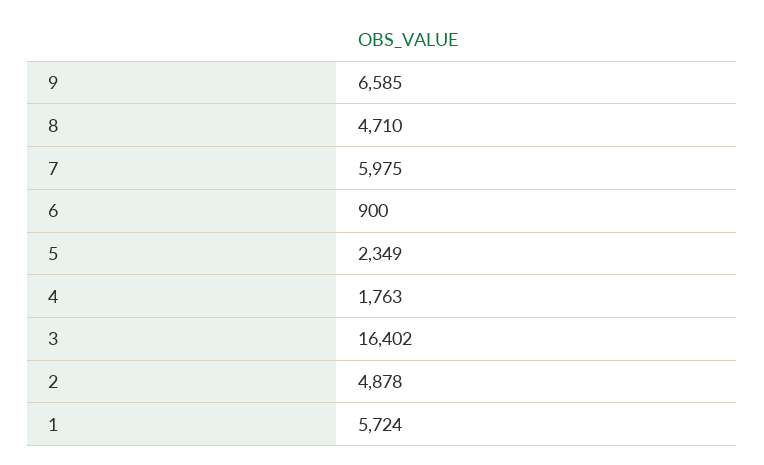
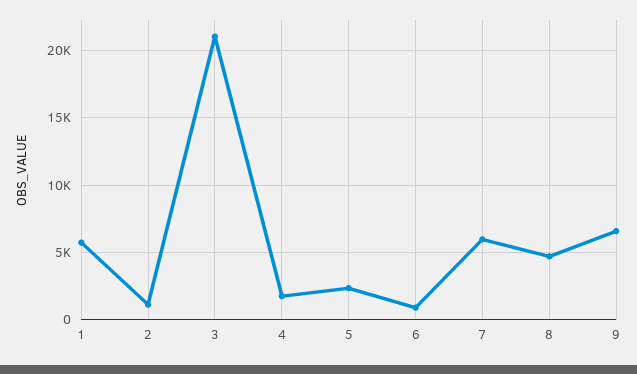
3: 16402 -> 21000
2: 4878 -> 1000

